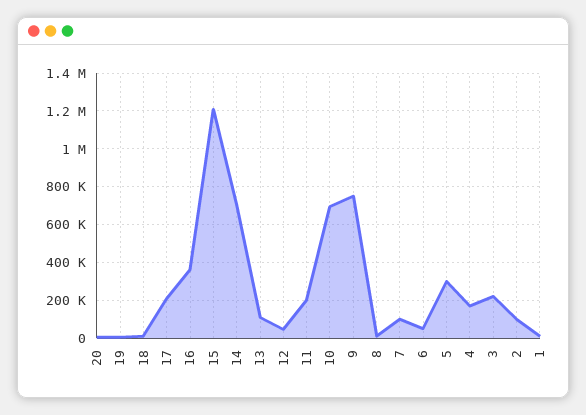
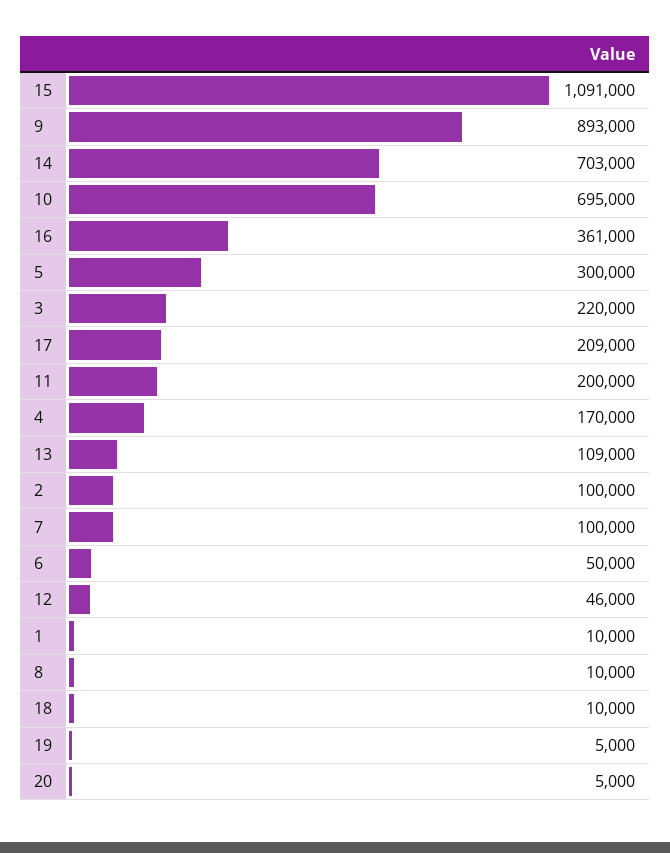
15: 1200000 -> 1091000
9: 750000 -> 893000

